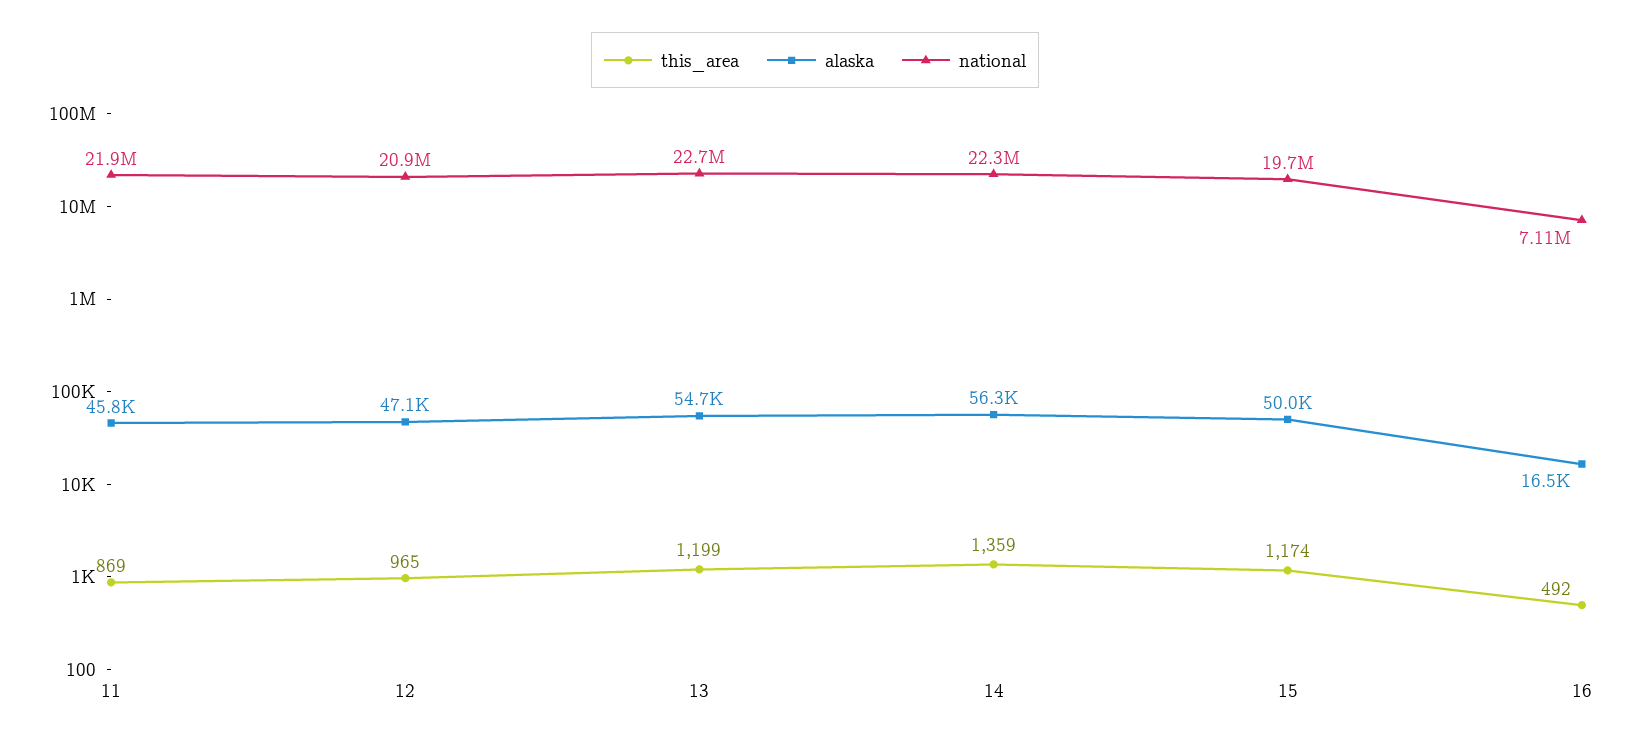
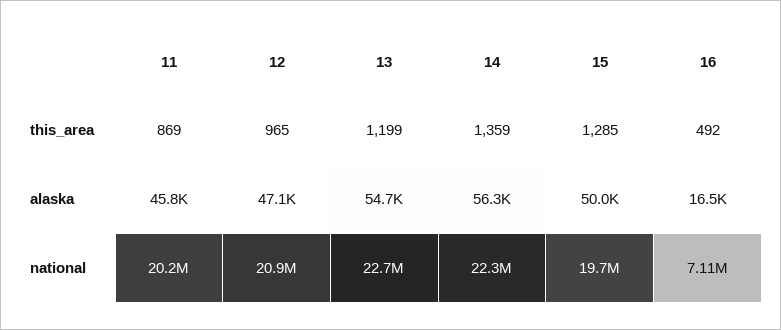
national, 11: 21900000 -> 20200000
this_area, 15: 1174 -> 1285

